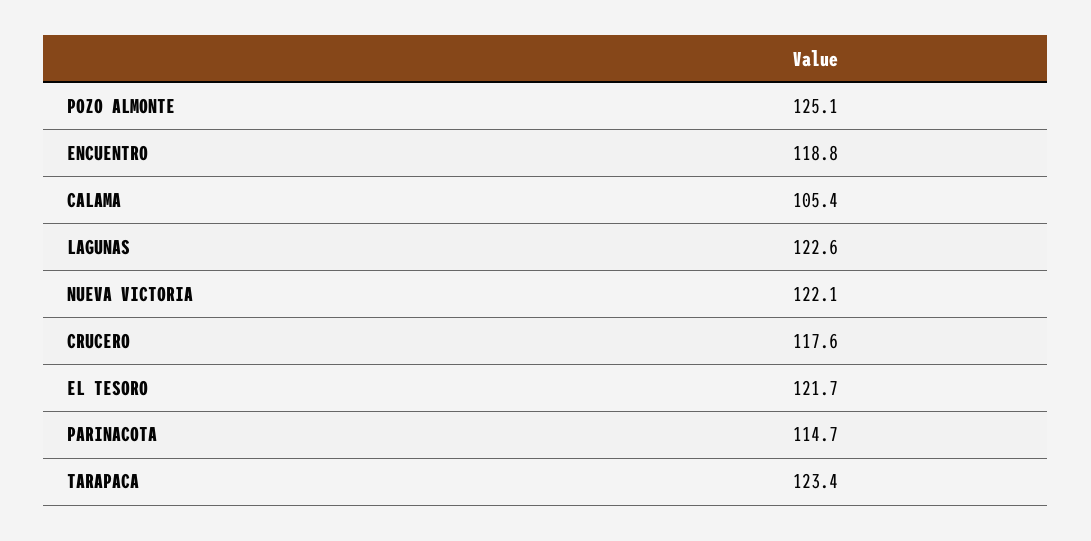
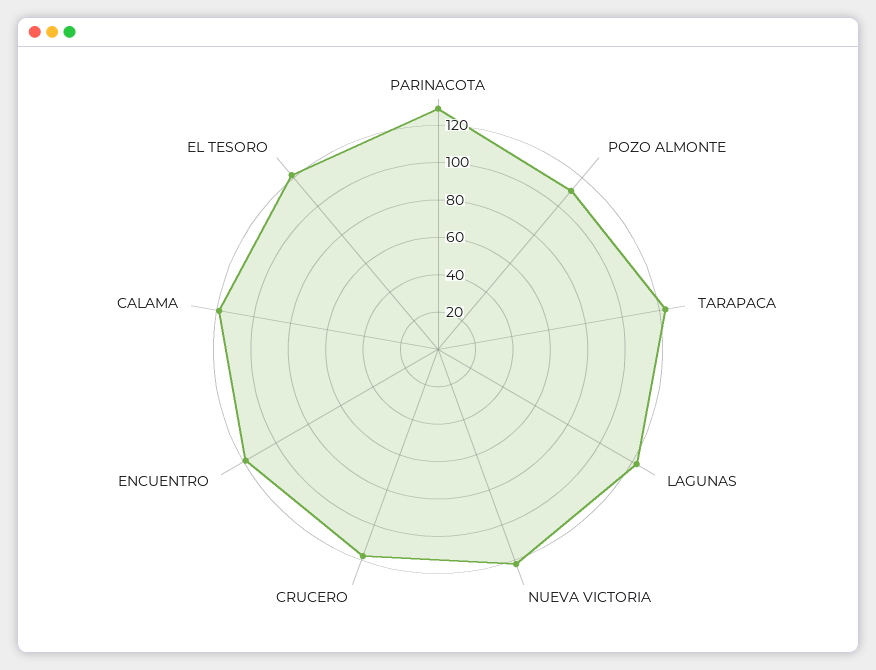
POZO ALMONTE: 125.1 -> 110
CALAMA: 105.4 -> 120
PARINACOTA: 114.7 -> 130

